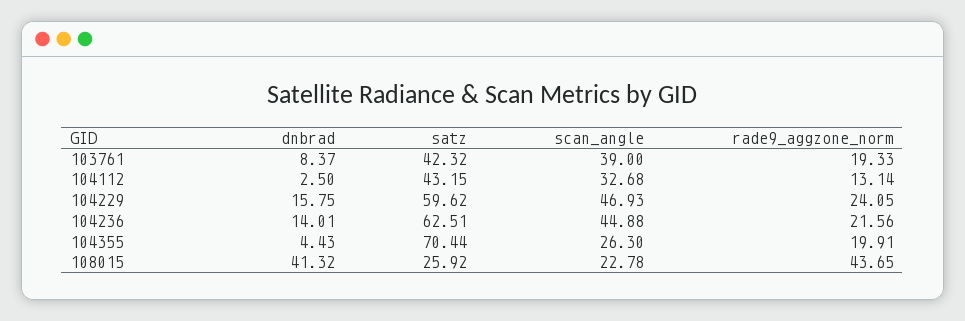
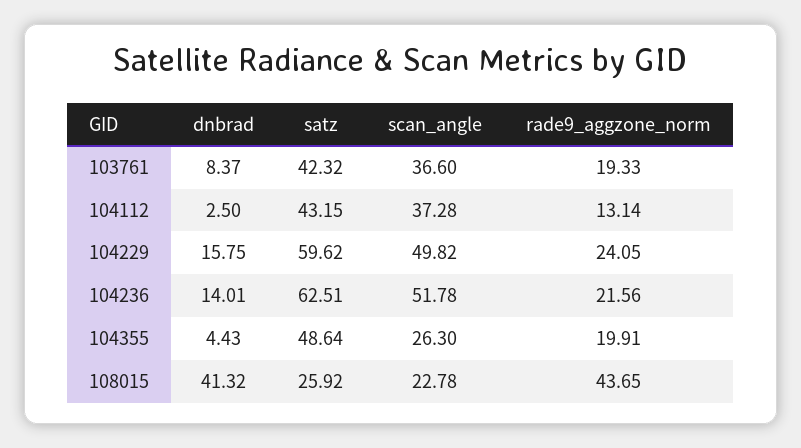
scan_angle, 103761: 39 -> 36.6
scan_angle, 104112: 32.68 -> 37.28
scan_angle, 104229: 46.93 -> 49.82
scan_angle, 104236: 44.88 -> 51.78
satz, 104355: 70.44 -> 48.64

